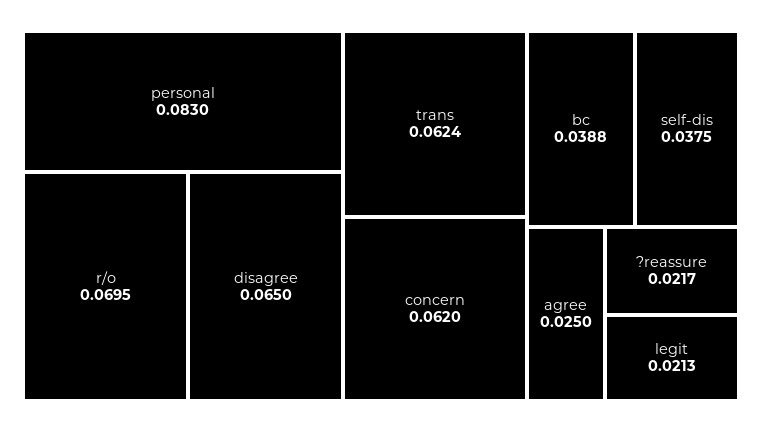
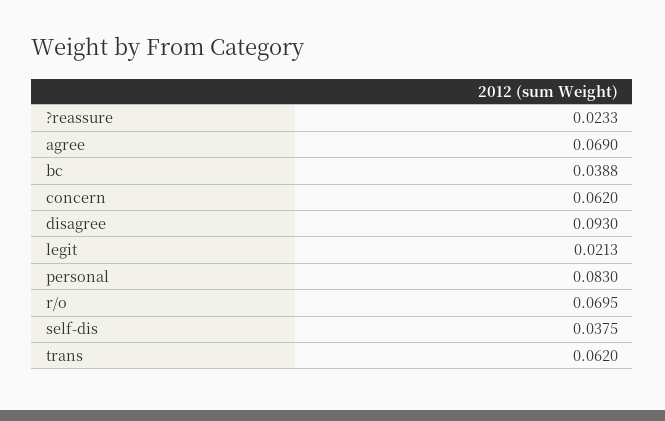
disagree: 0.065 -> 0.093
trans: 0.0624 -> 0.062
agree: 0.025 -> 0.069
?reassure: 0.0217 -> 0.0233

